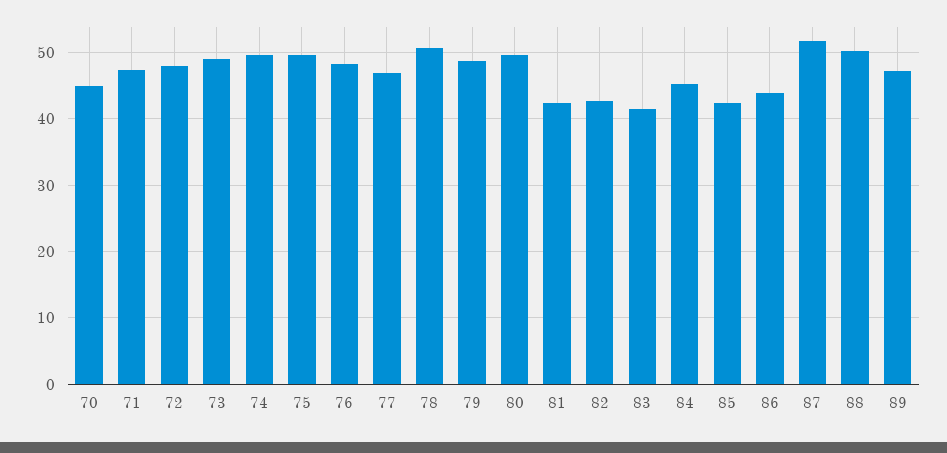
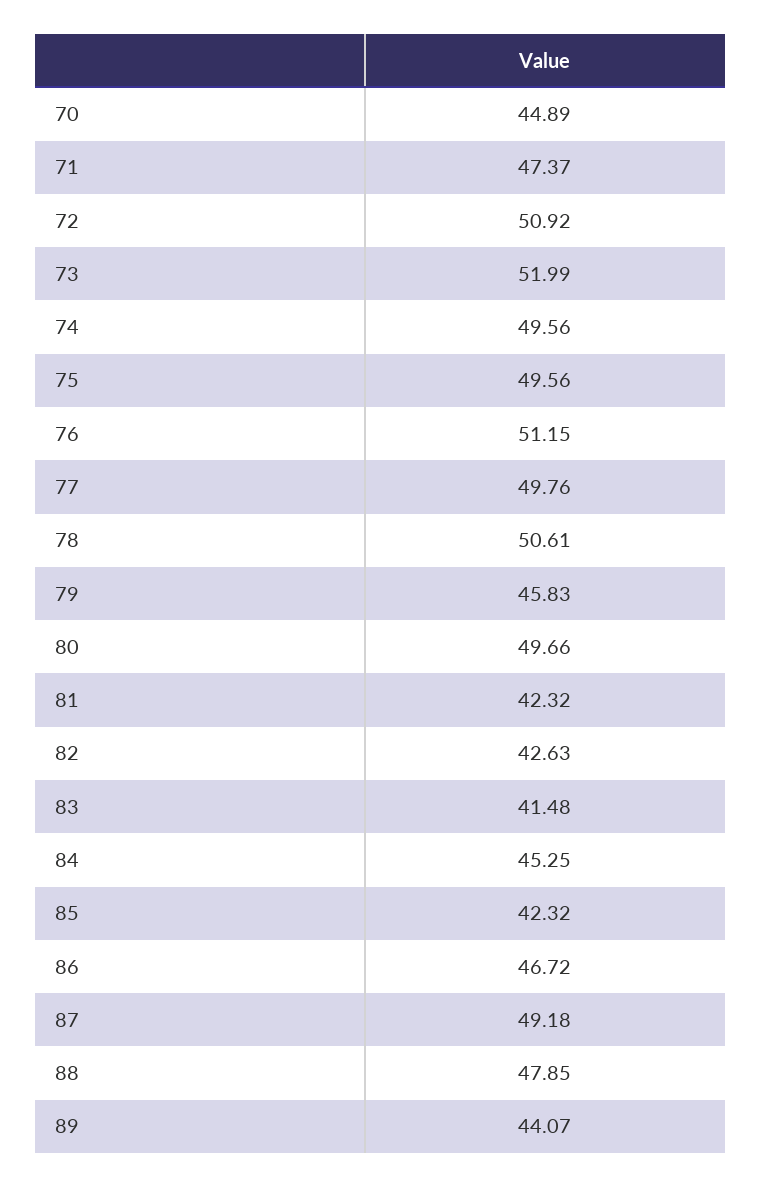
72: 48 -> 50.92
73: 49 -> 51.99
76: 48 -> 51.15
77: 47 -> 49.76
79: 49 -> 45.83
86: 44 -> 46.72
87: 52 -> 49.18
88: 50 -> 47.85
89: 47 -> 44.07

